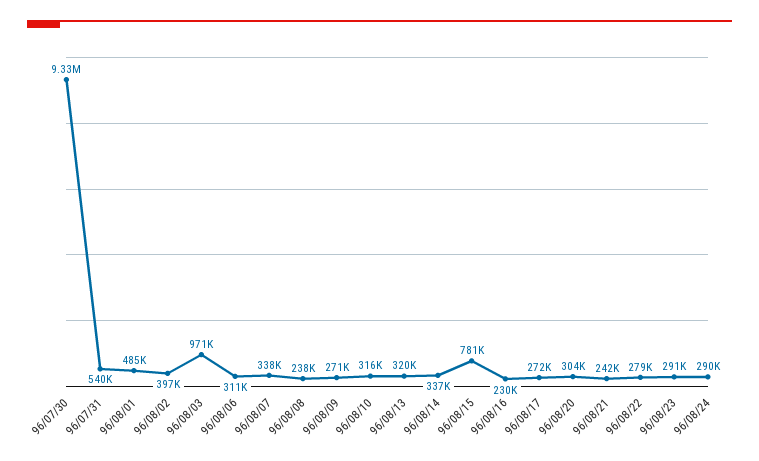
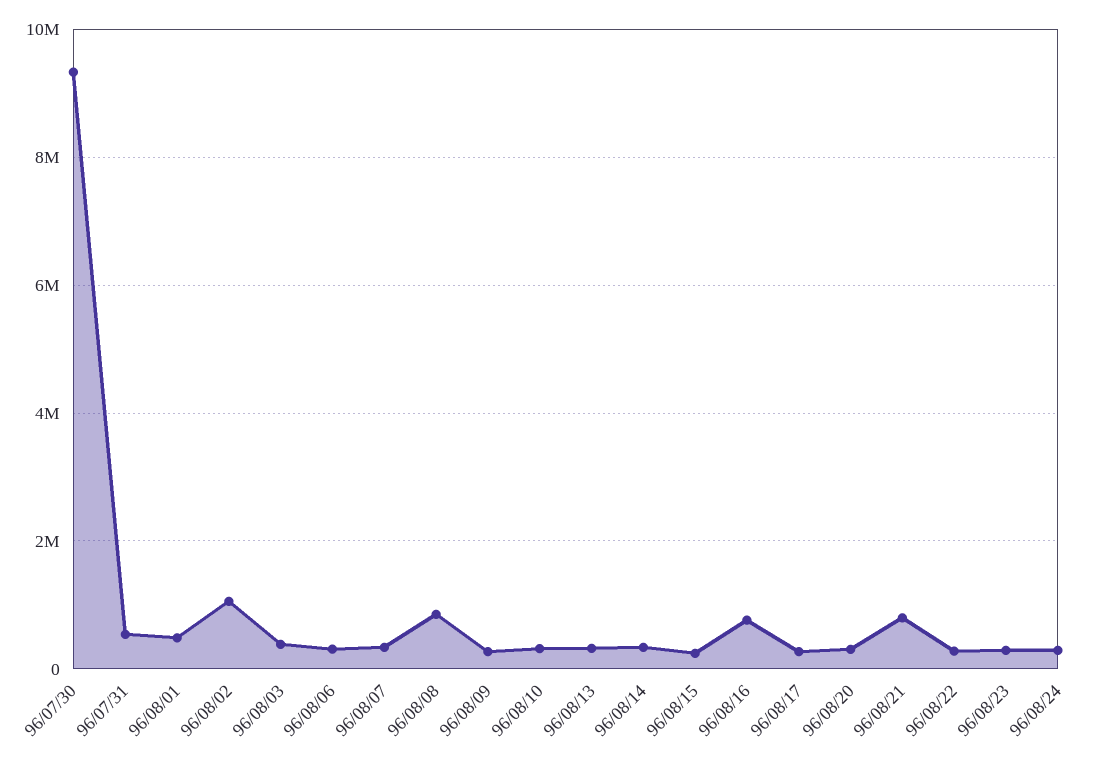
96/08/02: 397000 -> 1000000
96/08/03: 971000 -> 400000
96/08/08: 238000 -> 800000
96/08/15: 781000 -> 200000
96/08/16: 230000 -> 800000
96/08/21: 242000 -> 800000

